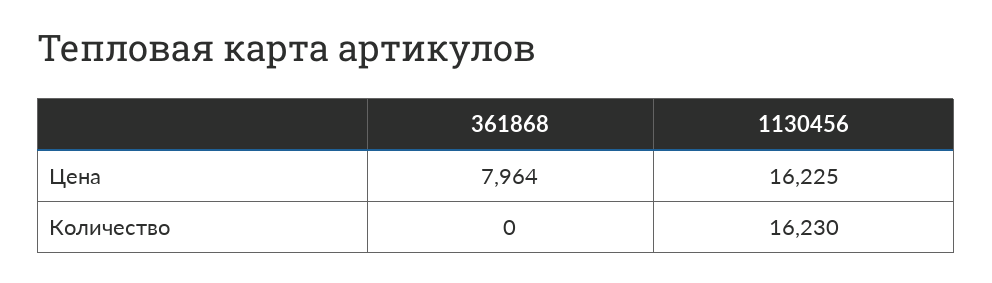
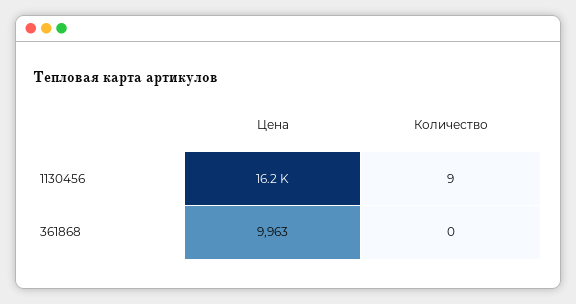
361868, Цена: 7964 -> 9963
1130456, Количество: 16230 -> 9

